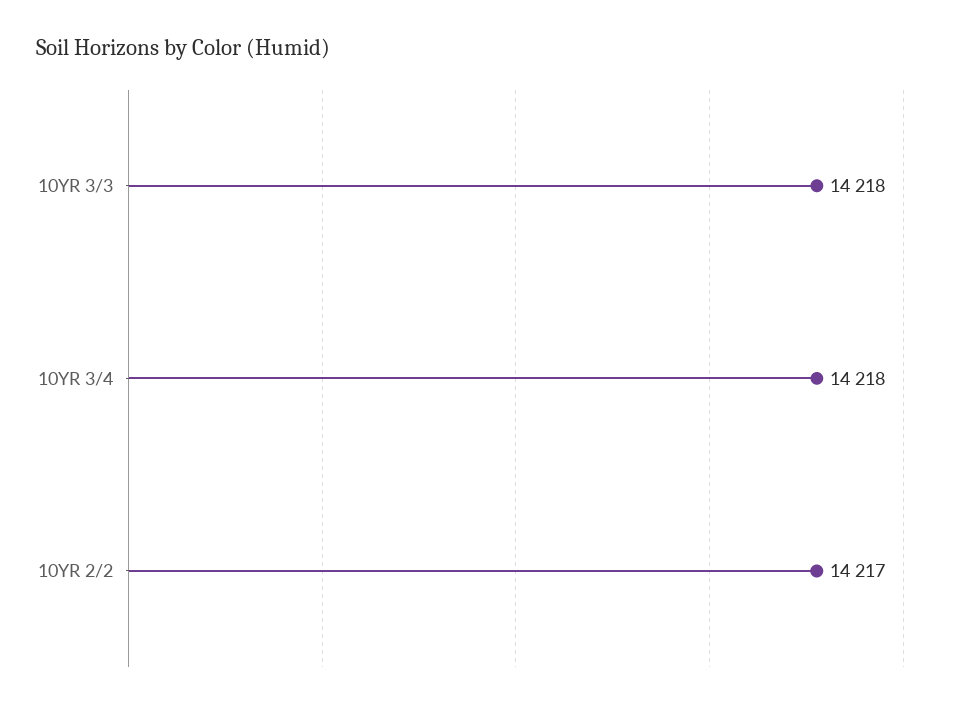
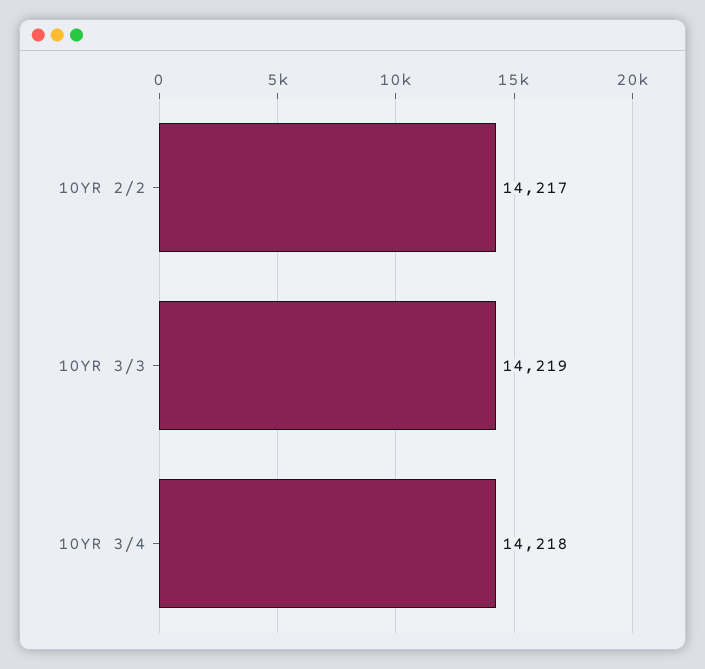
10YR 3/3: 14218 -> 14219

